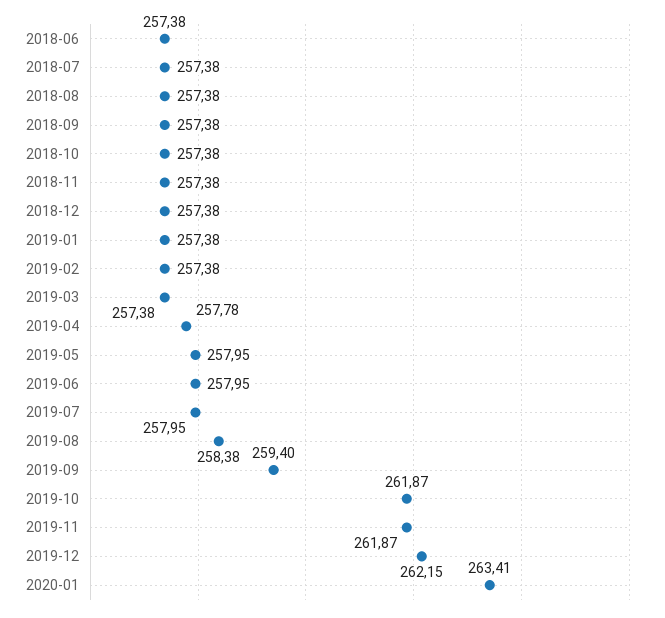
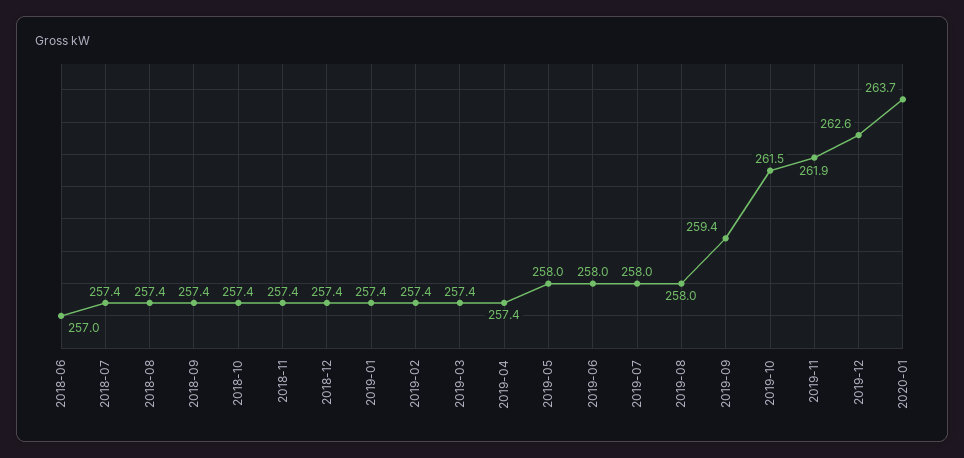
2018-06: 257.38 -> 257
2019-04: 257.78 -> 257.4
2019-08: 258.38 -> 258
2019-10: 261.87 -> 261.5
2019-12: 262.15 -> 262.6
2020-01: 263.41 -> 263.7

